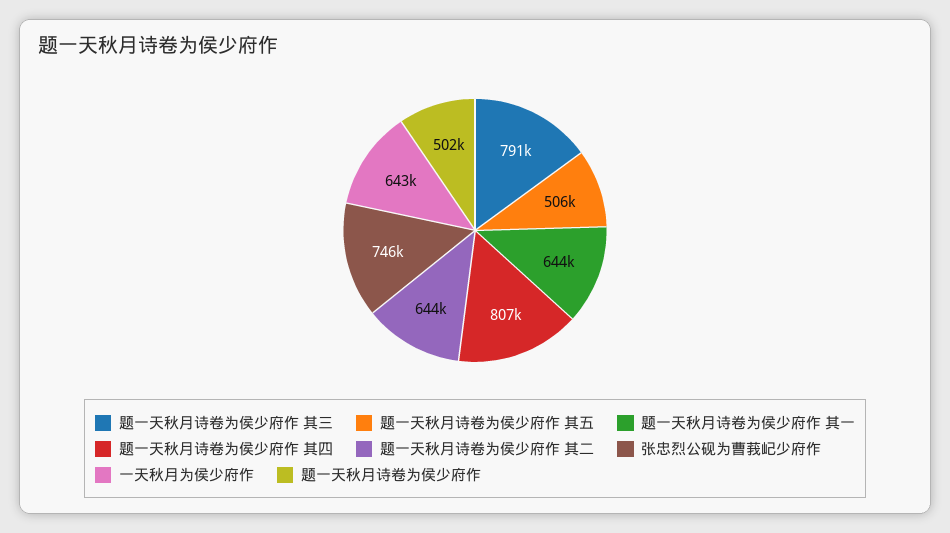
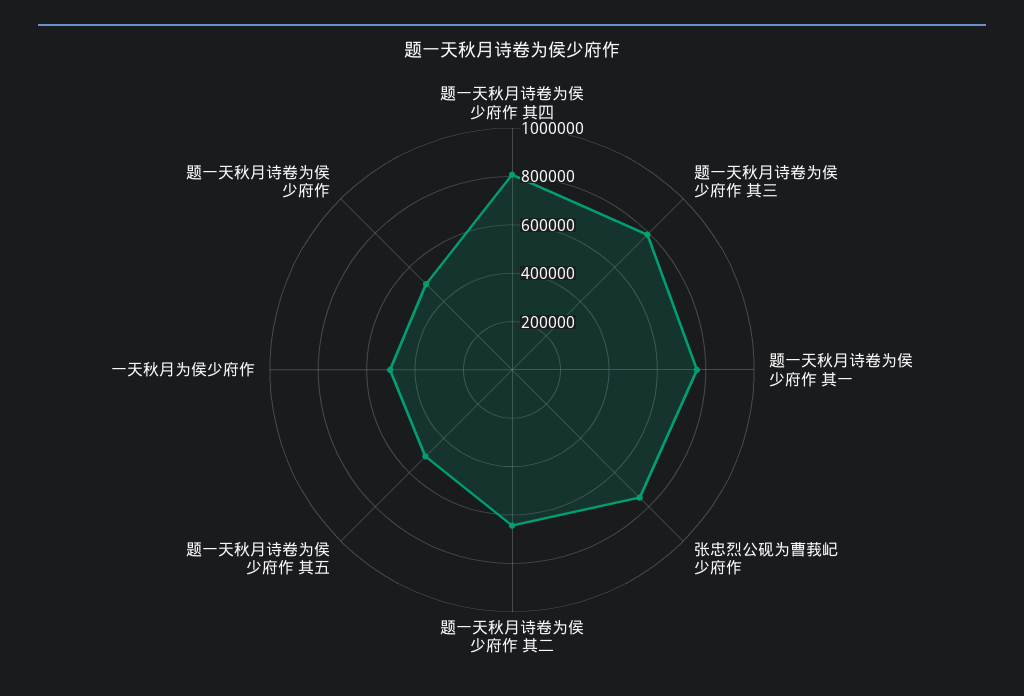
题一天秋月诗卷为侯少府作 其一: 644000 -> 750000
一天秋月为侯少府作: 643000 -> 500000

